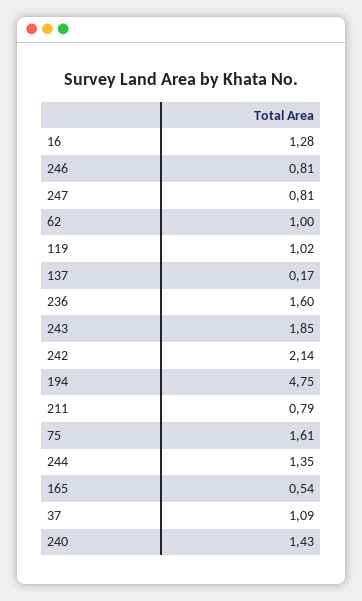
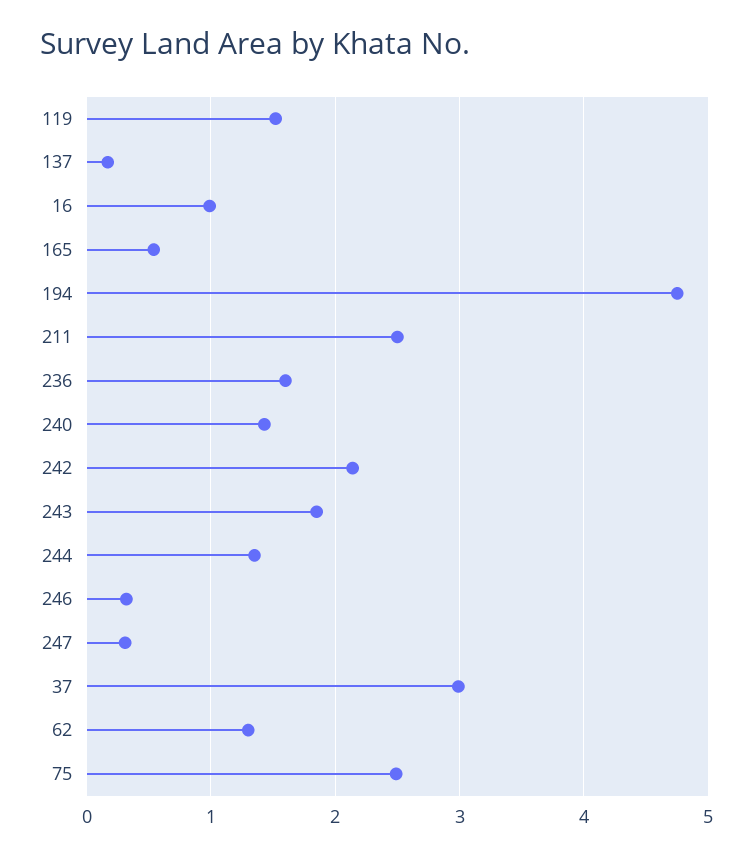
16: 1.28 -> 1
246: 0.81 -> 0.3
247: 0.81 -> 0.3
62: 1 -> 1.3
119: 1.02 -> 1.5
211: 0.79 -> 2.5
75: 1.61 -> 2.5
37: 1.09 -> 3

